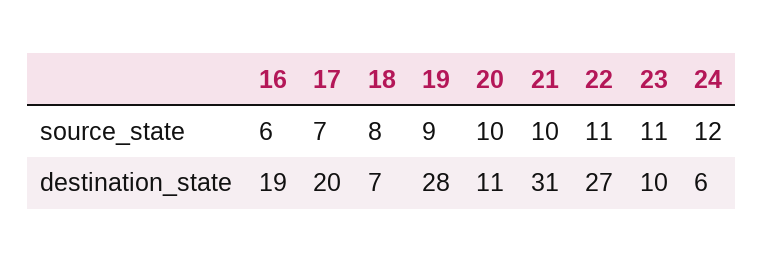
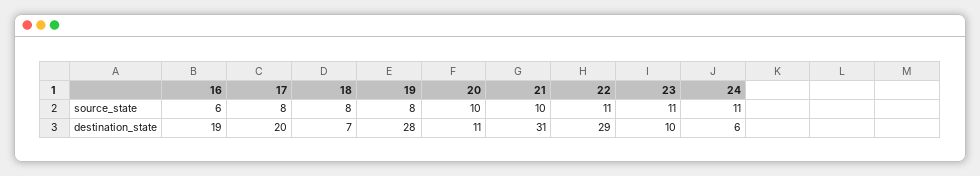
17, source_state: 7 -> 8
19, source_state: 9 -> 8
24, source_state: 12 -> 11
22, destination_state: 27 -> 29

